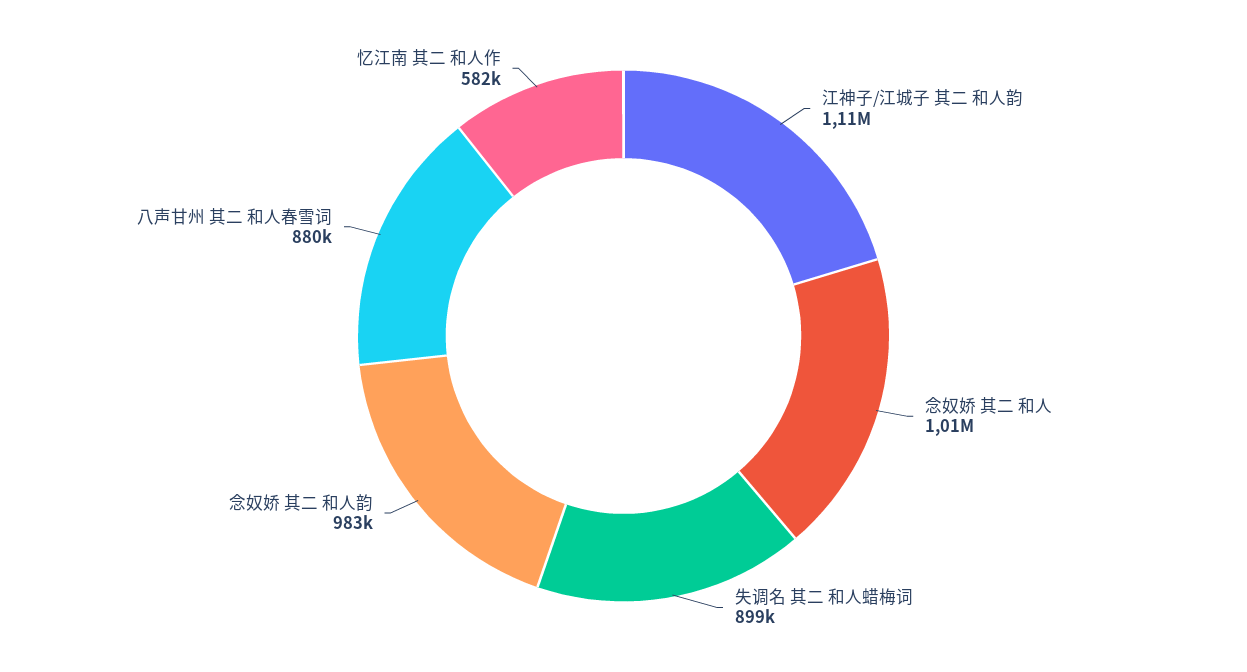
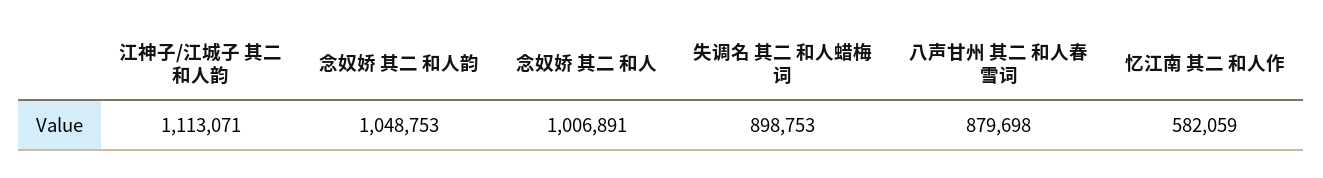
念奴娇 其二 和人韵: 983000 -> 1048753

